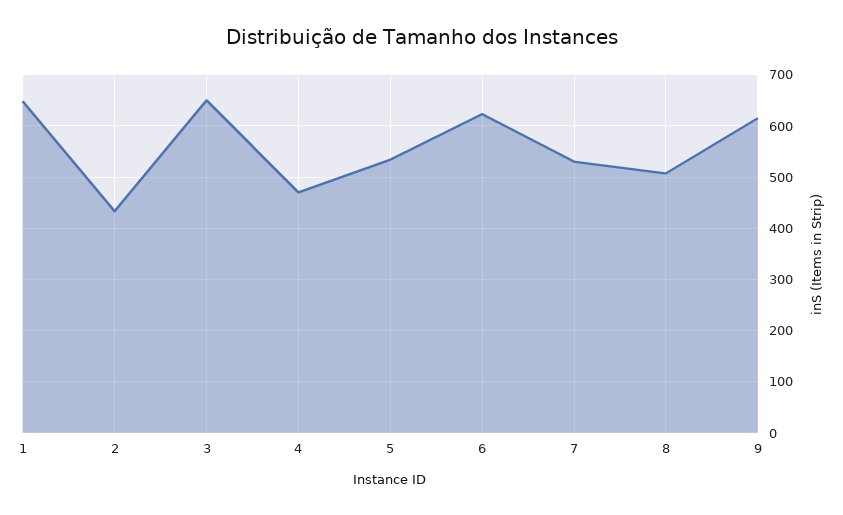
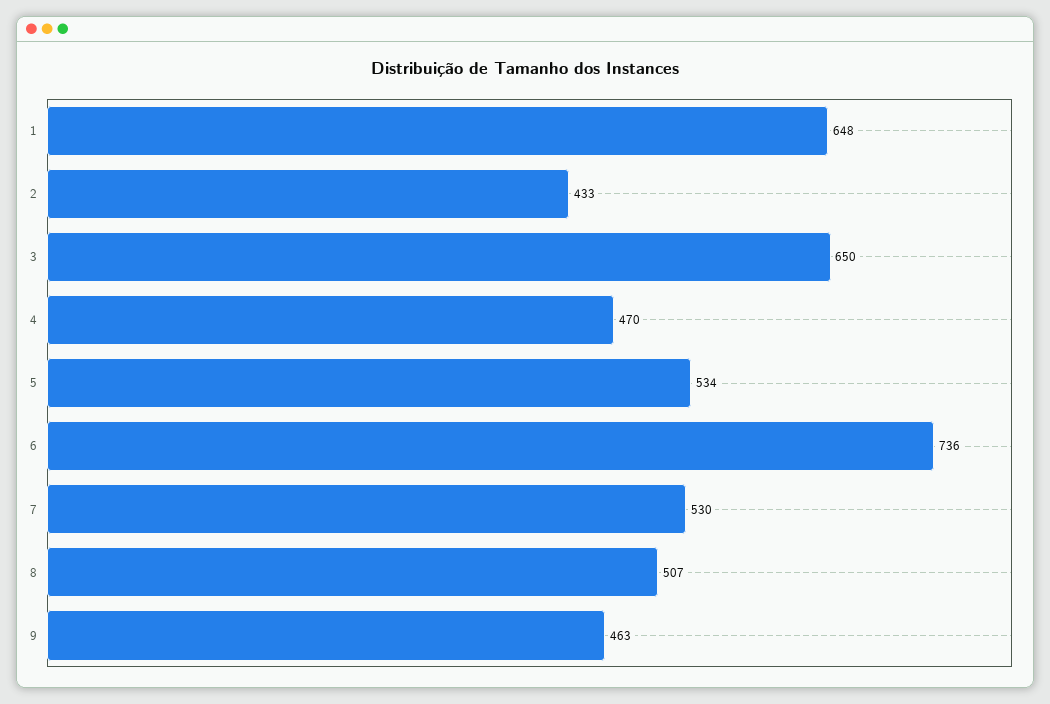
6: 620 -> 736
9: 620 -> 463

